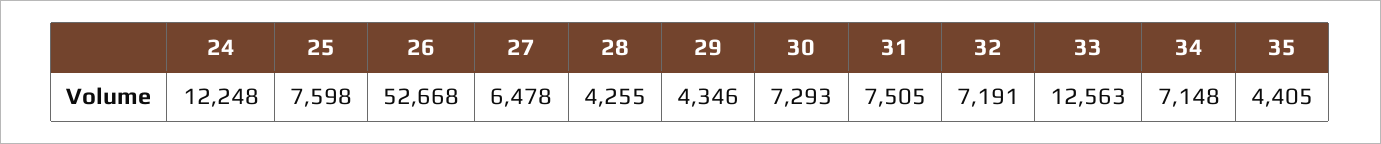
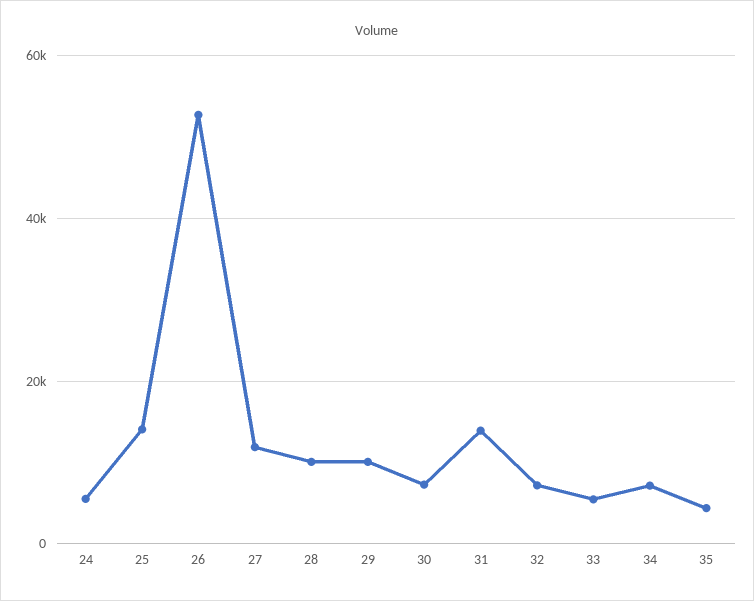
24: 12248 -> 6000
25: 7598 -> 14000
27: 6478 -> 12000
28: 4255 -> 10000
29: 4346 -> 10000
31: 7505 -> 14000
33: 12563 -> 6000

